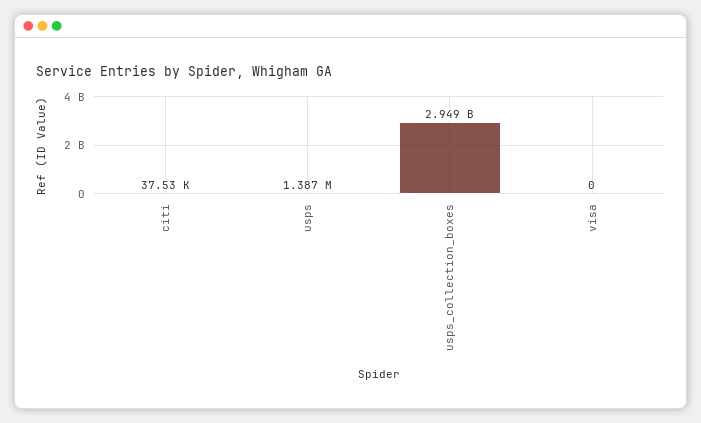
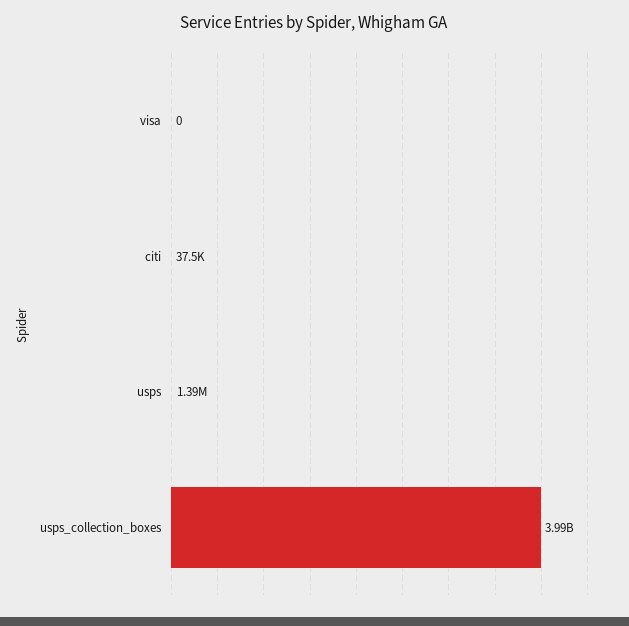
usps_collection_boxes: 2949000000 -> 3990000000

